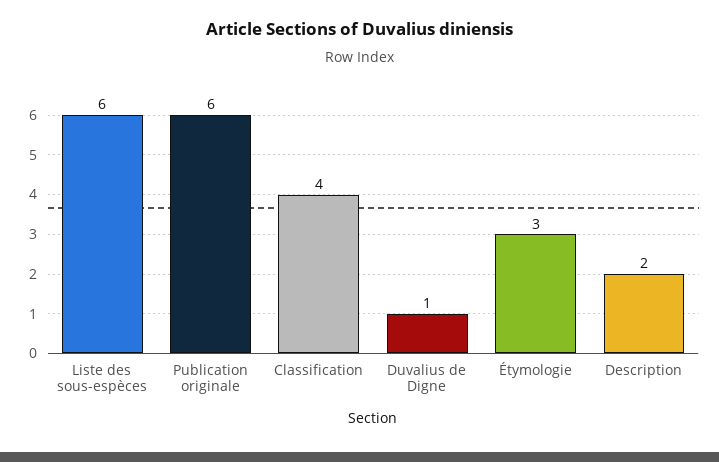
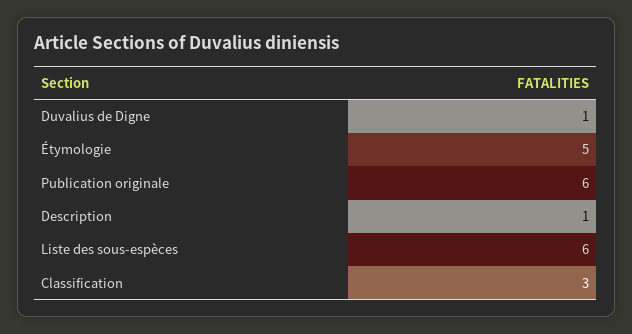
Classification: 4 -> 3
Étymologie: 3 -> 5
Description: 2 -> 1

